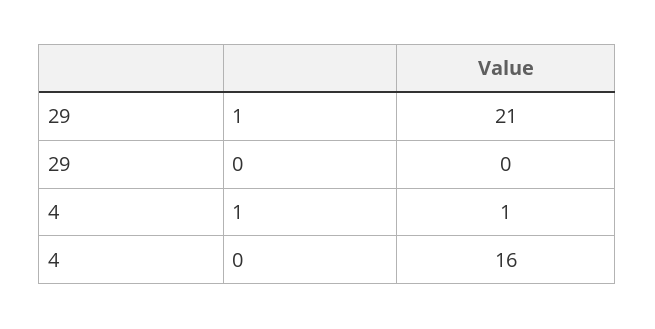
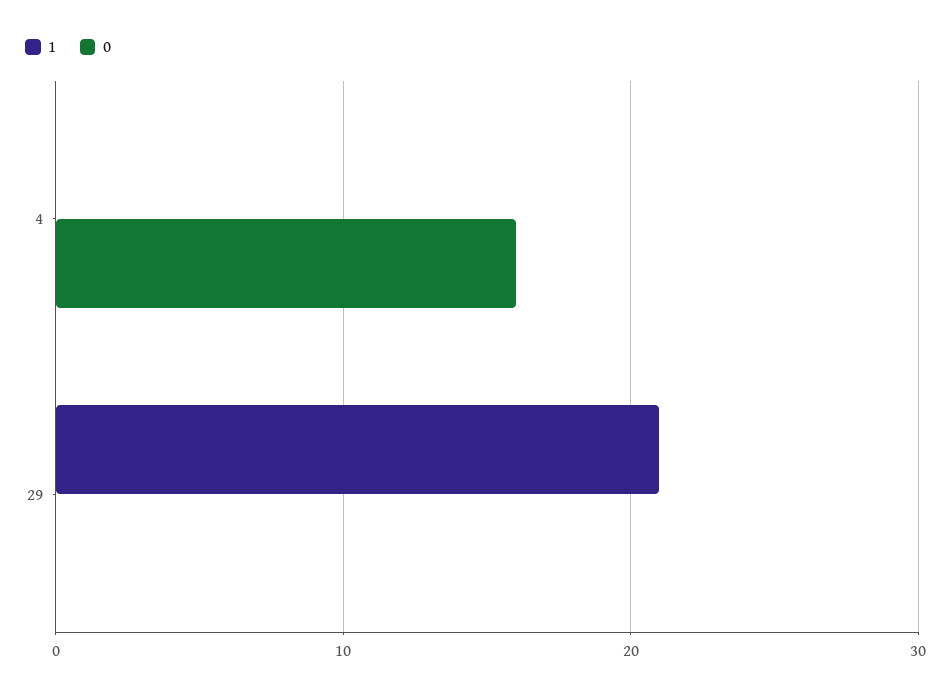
1, 4: 1 -> 0

